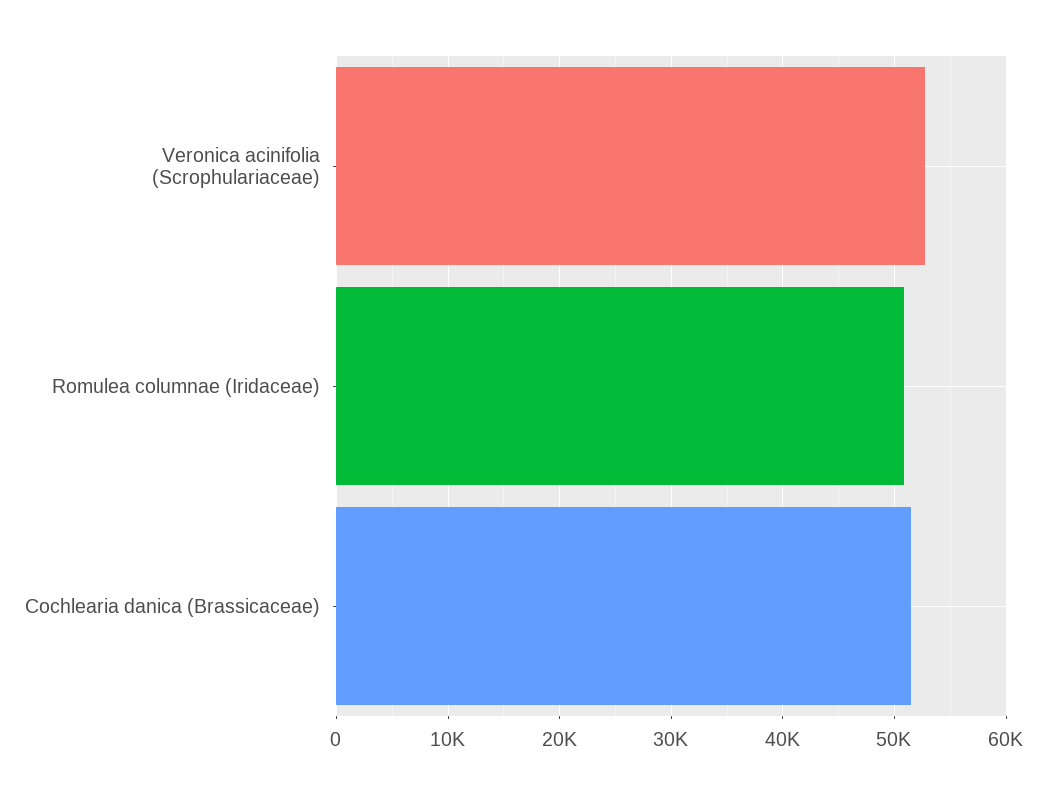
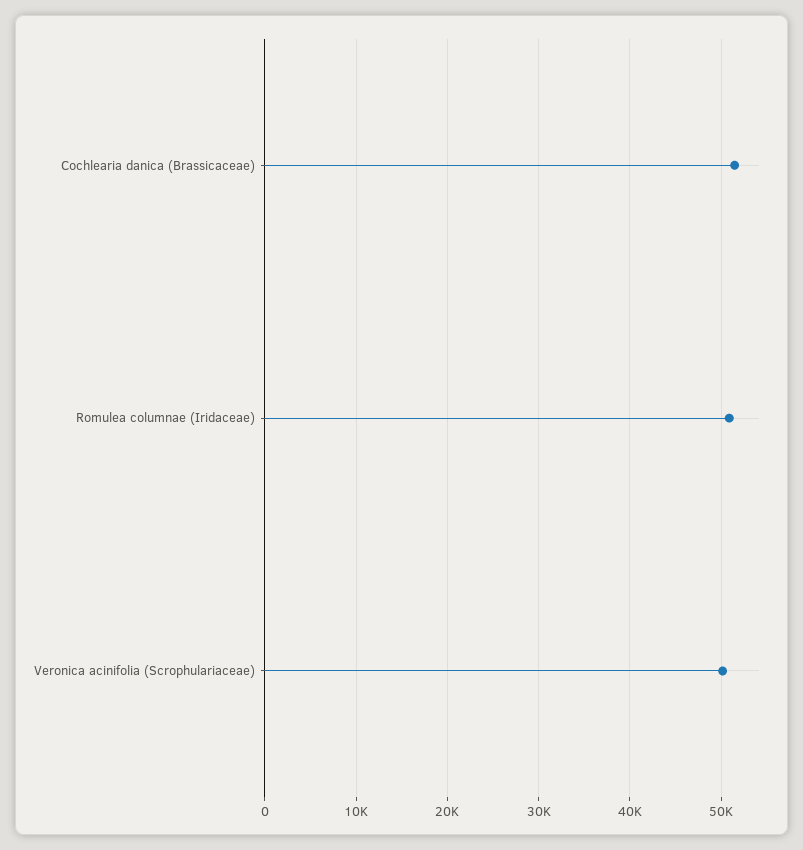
Veronica acinifolia (Scrophulariaceae): 53000 -> 50000

